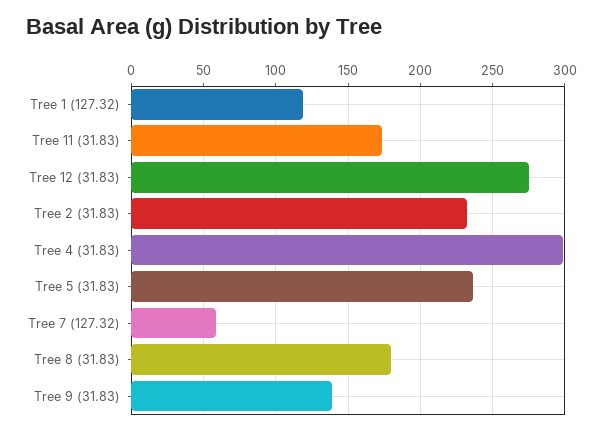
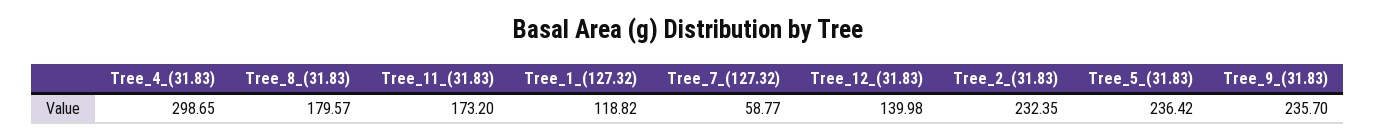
Tree 12 (31.83): 275 -> 139.98
Tree 9 (31.83): 140 -> 235.7

